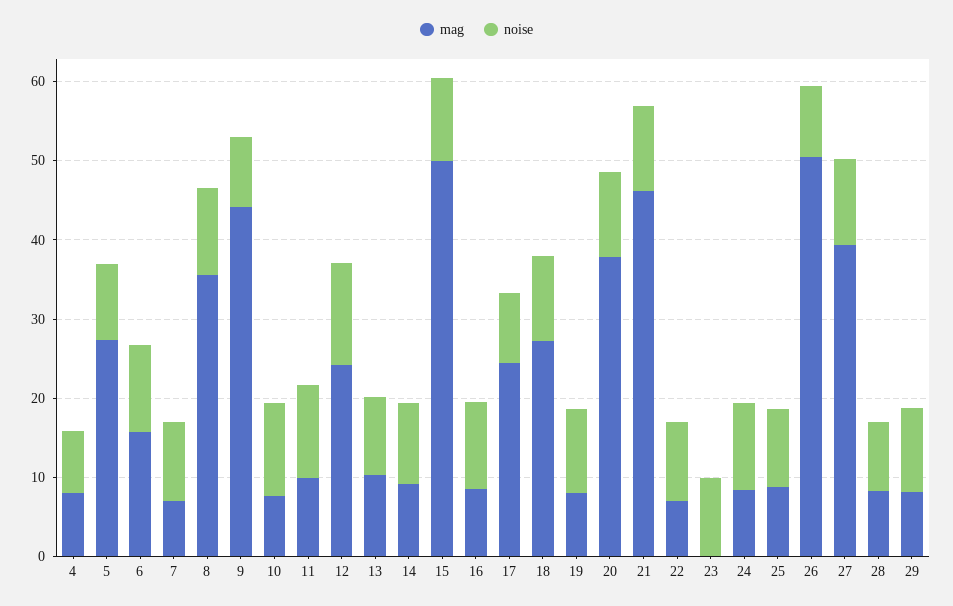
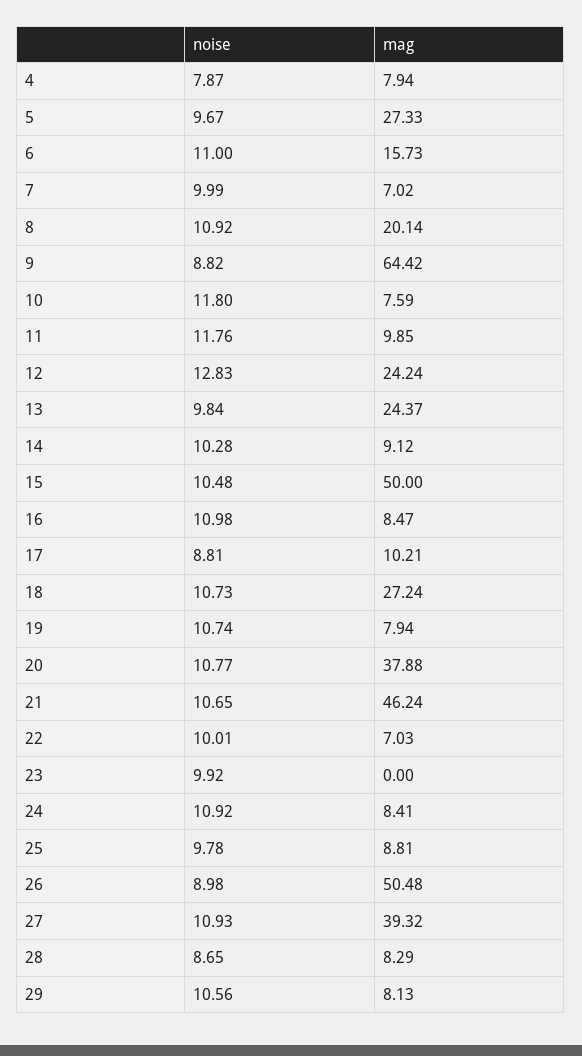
mag, 8: 36 -> 20.14
mag, 9: 44 -> 64.42
mag, 13: 10 -> 24.37
mag, 17: 24 -> 10.21

